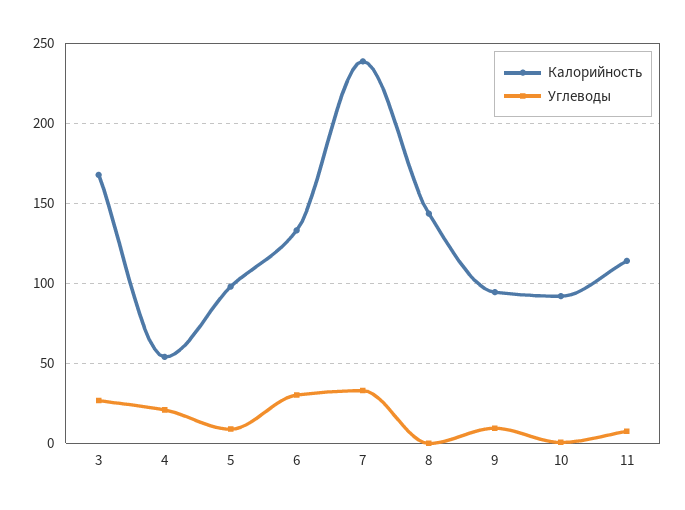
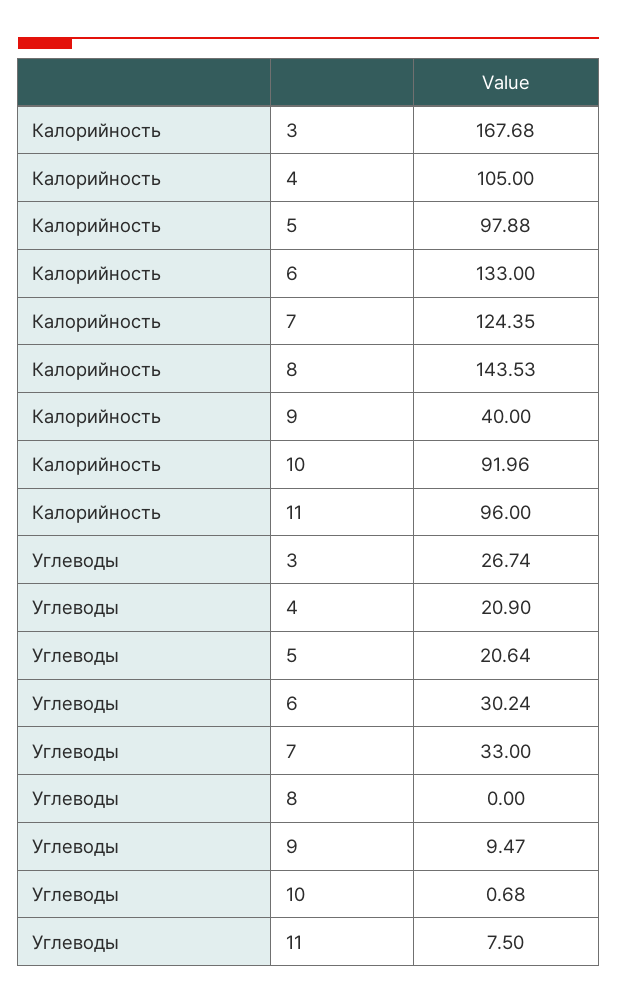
Калорийность, 4: 55 -> 105
Углеводы, 5: 10 -> 20.64
Калорийность, 7: 240 -> 124.35
Калорийность, 9: 95 -> 40
Калорийность, 11: 115 -> 96

